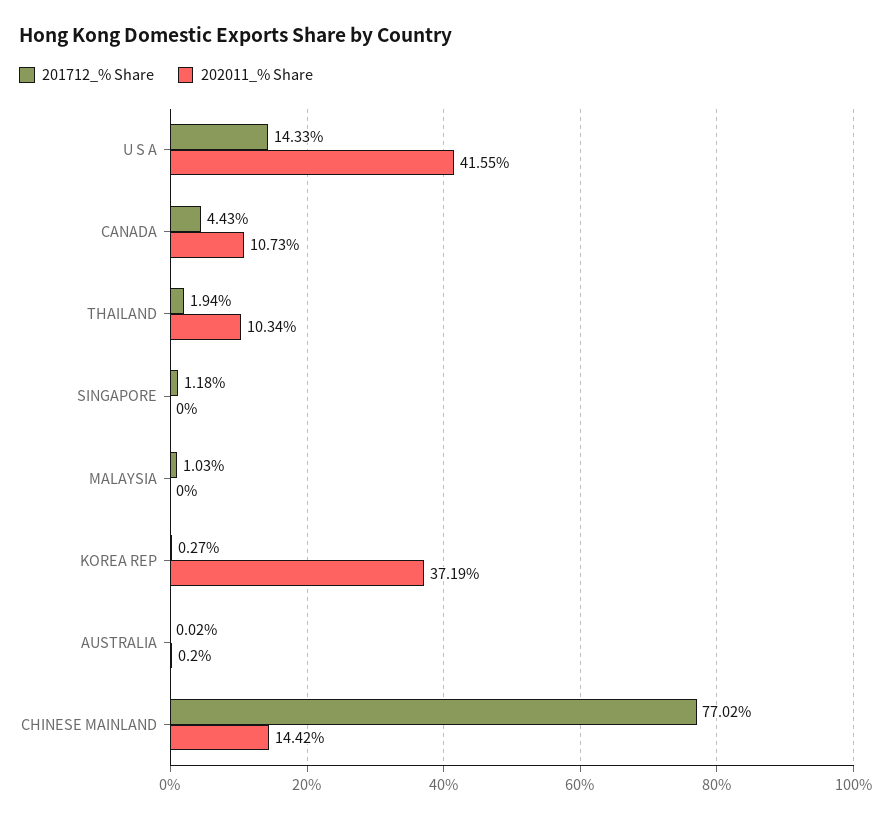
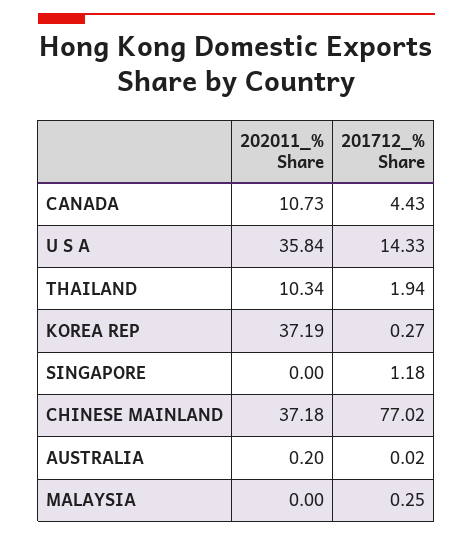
202011_% Share, U S A: 41.55 -> 35.84
201712_% Share, MALAYSIA: 1.03 -> 0.25
202011_% Share, CHINESE MAINLAND: 14.42 -> 37.18

